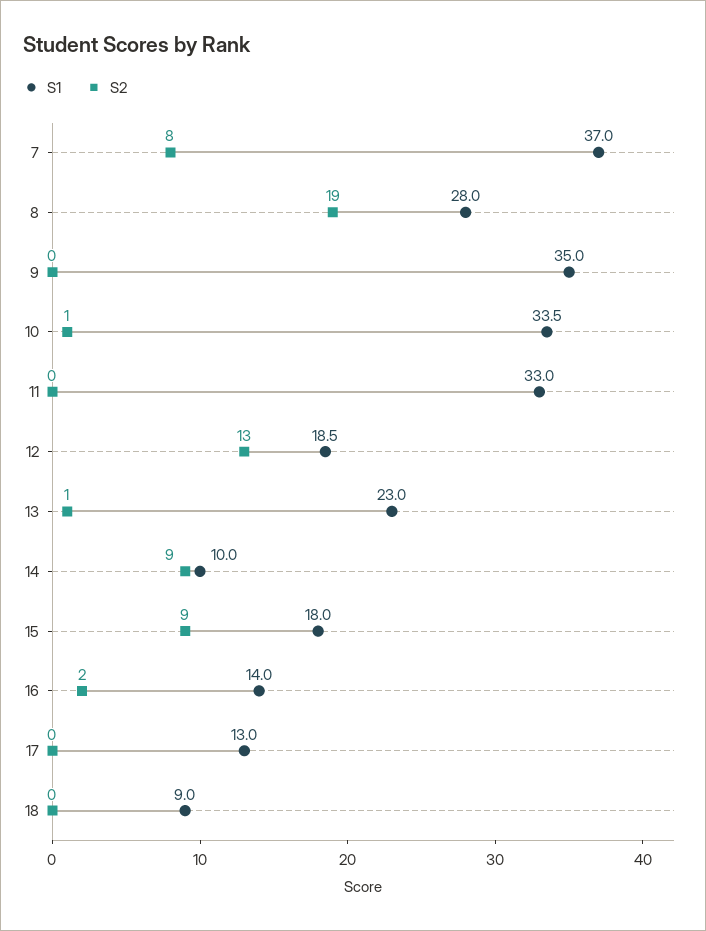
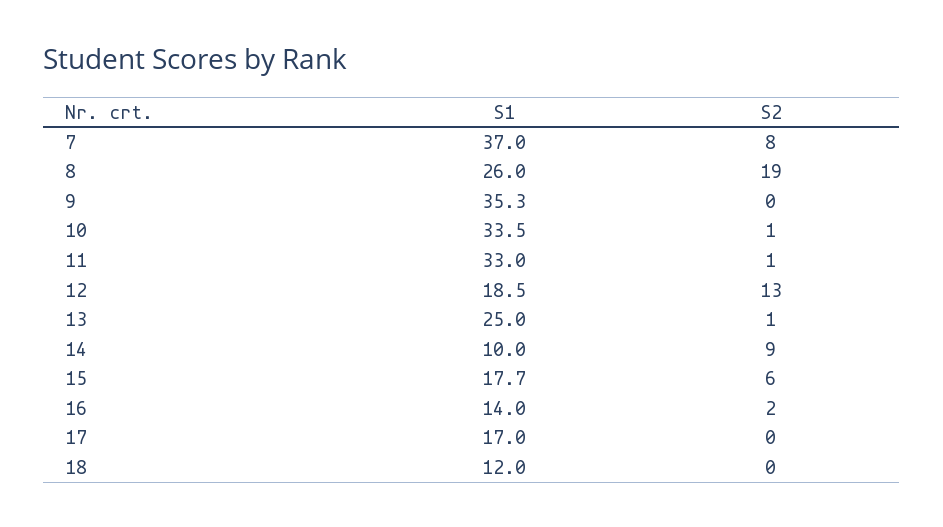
S1, 8: 28 -> 26
S1, 9: 35 -> 35.3
S2, 11: 0 -> 1
S1, 13: 23 -> 25
S1, 15: 18 -> 17.7
S2, 15: 9 -> 6
S1, 17: 13 -> 17
S1, 18: 9 -> 12

